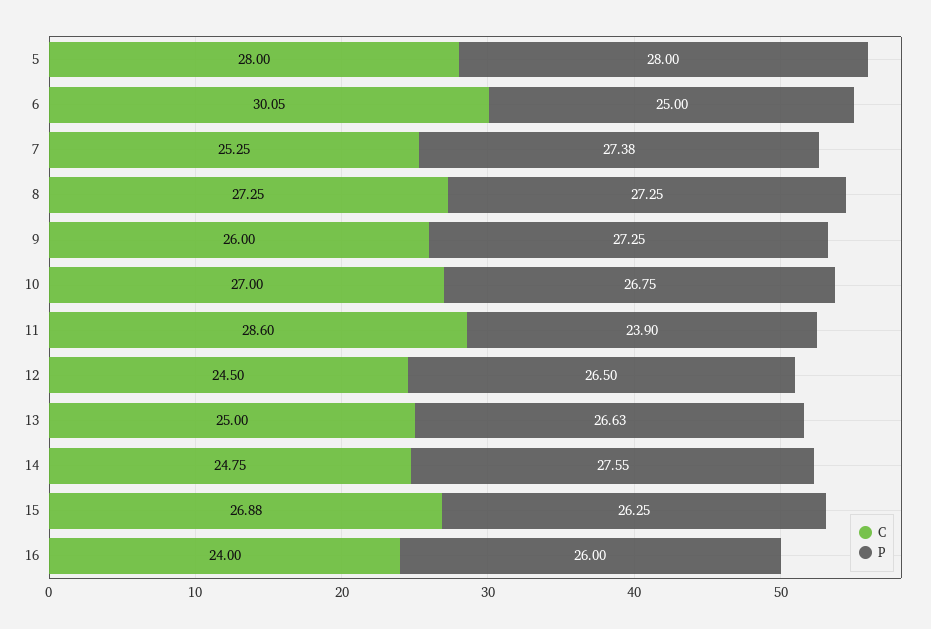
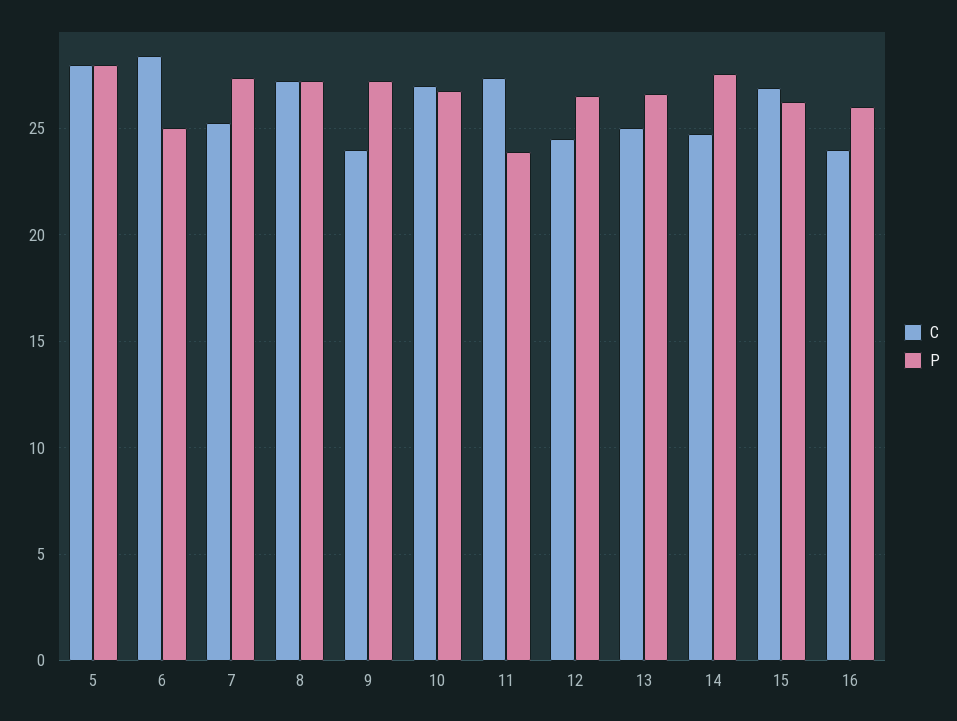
C, 6: 30.05 -> 28.5
C, 9: 26 -> 24
C, 11: 28.6 -> 27.5

